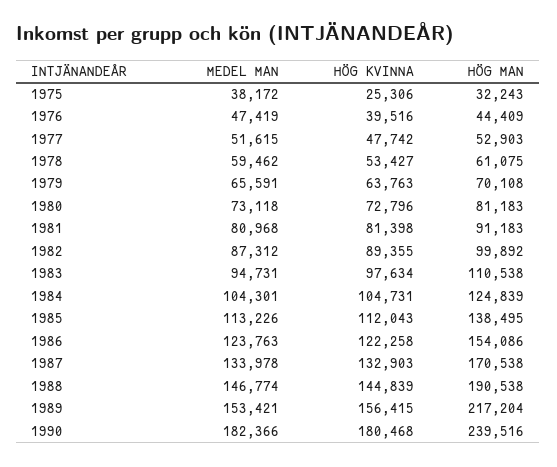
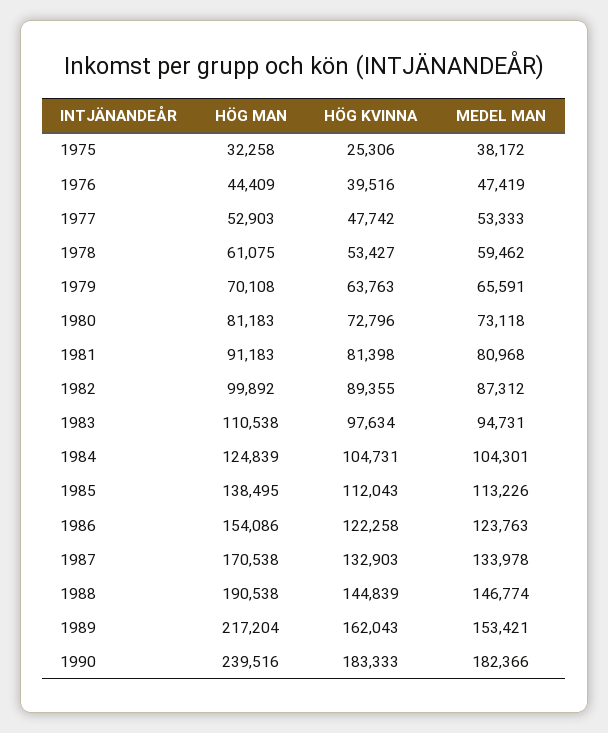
HÖG MAN, 1975: 32243 -> 32258
MEDEL MAN, 1977: 51615 -> 53333
HÖG KVINNA, 1989: 156415 -> 162043
HÖG KVINNA, 1990: 180468 -> 183333

